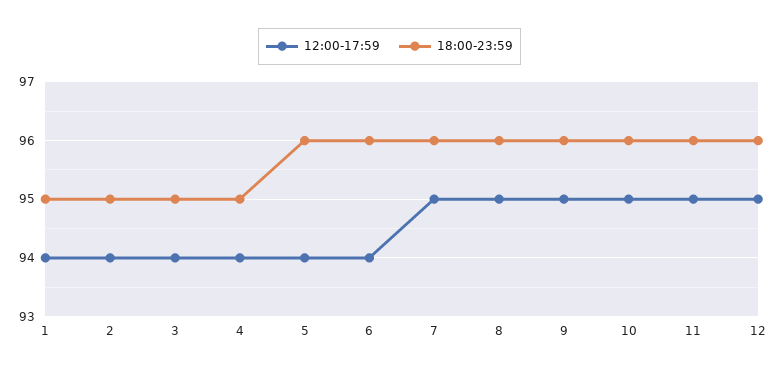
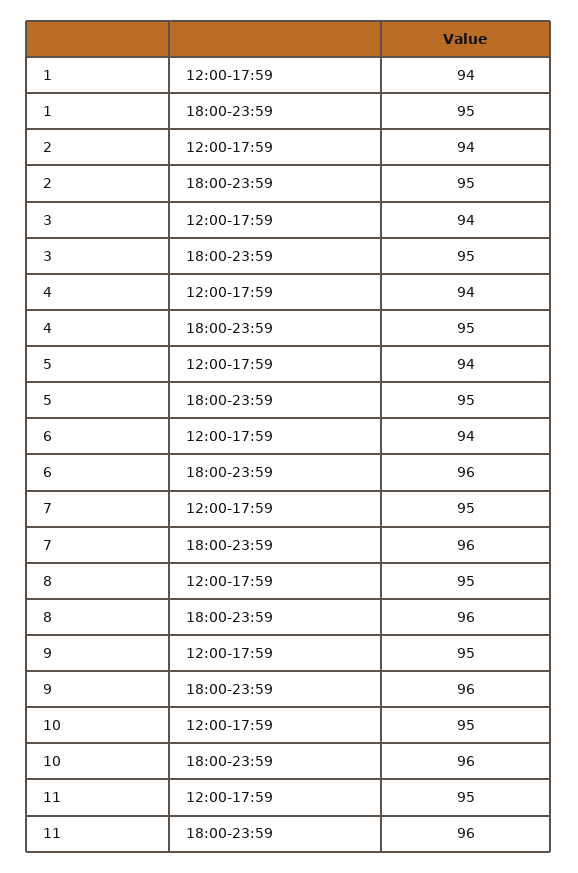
18:00-23:59, 5: 96 -> 95
12:00-17:59, 12: 95 -> none
18:00-23:59, 12: 96 -> none

